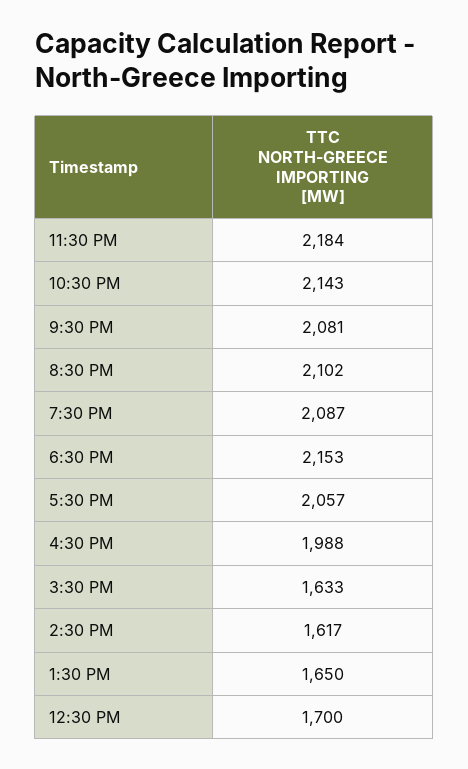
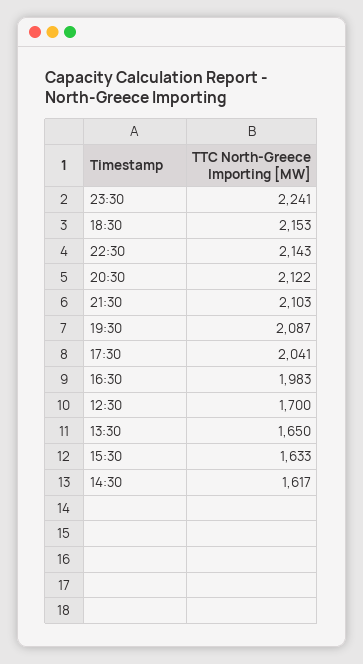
11:30 PM: 2184 -> 2241
9:30 PM: 2081 -> 2103
8:30 PM: 2102 -> 2122
5:30 PM: 2057 -> 2041
4:30 PM: 1988 -> 1983

